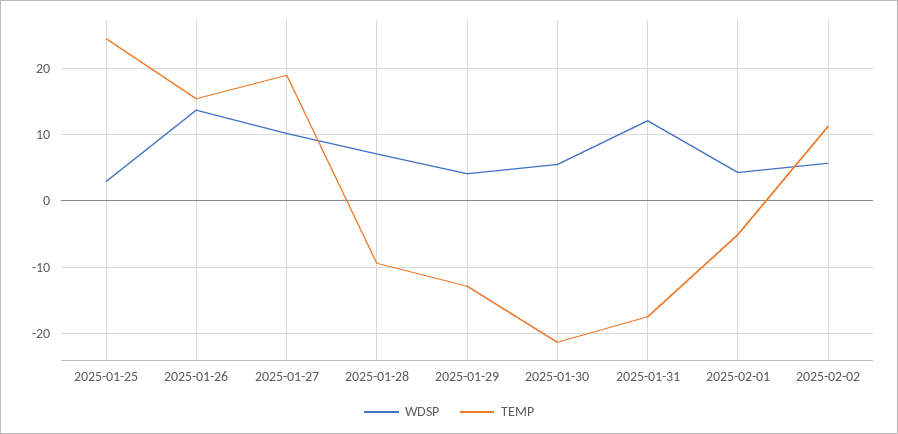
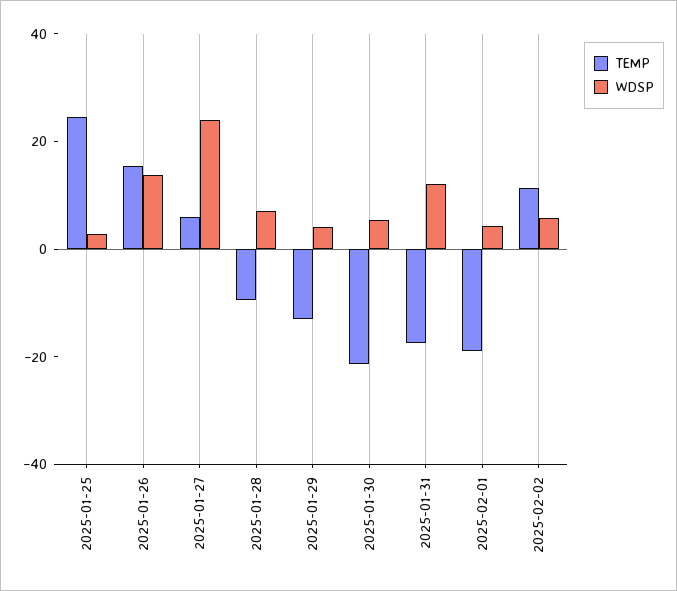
WDSP, 2025-01-27: 10 -> 25
TEMP, 2025-01-27: 19 -> 5
TEMP, 2025-02-01: -5 -> -20

